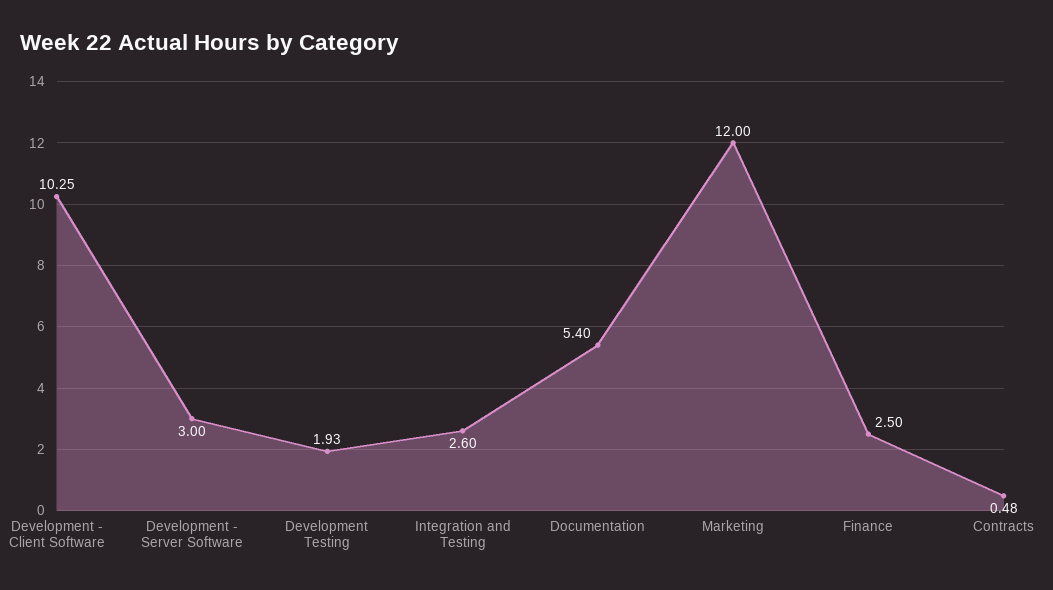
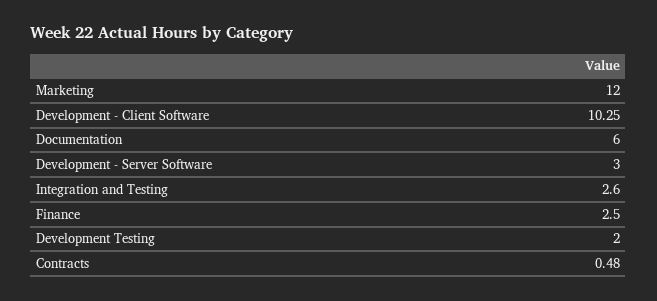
Development Testing: 1.93 -> 2
Documentation: 5.4 -> 6

